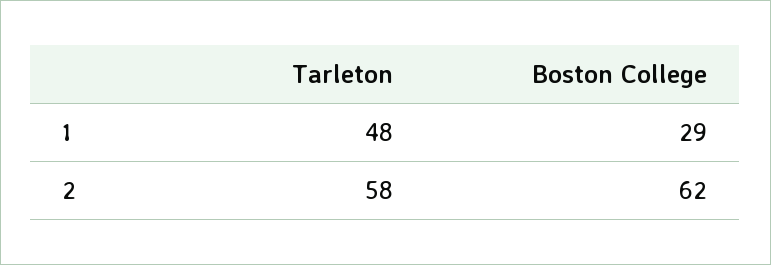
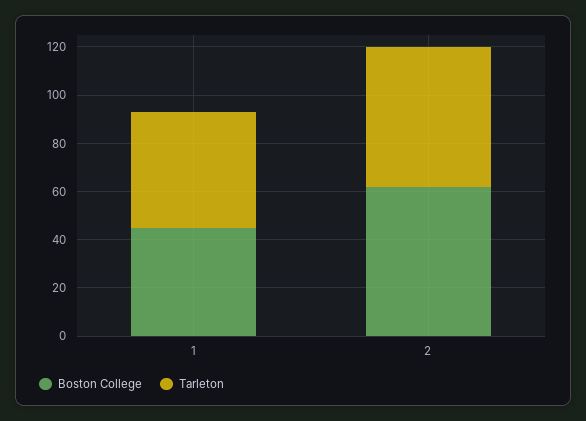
Boston College, 1: 29 -> 45

